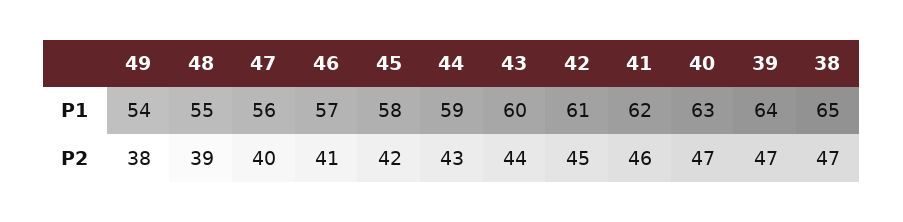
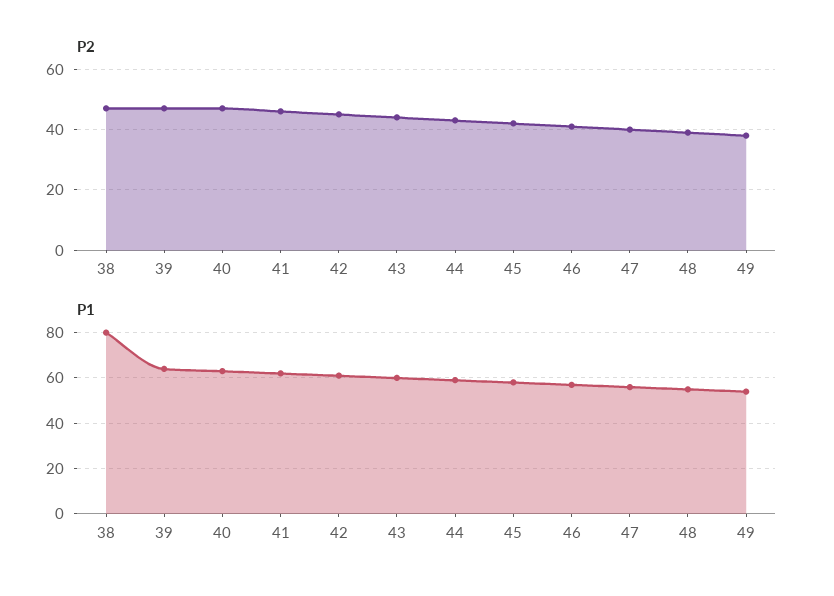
P1, 38: 65 -> 80

